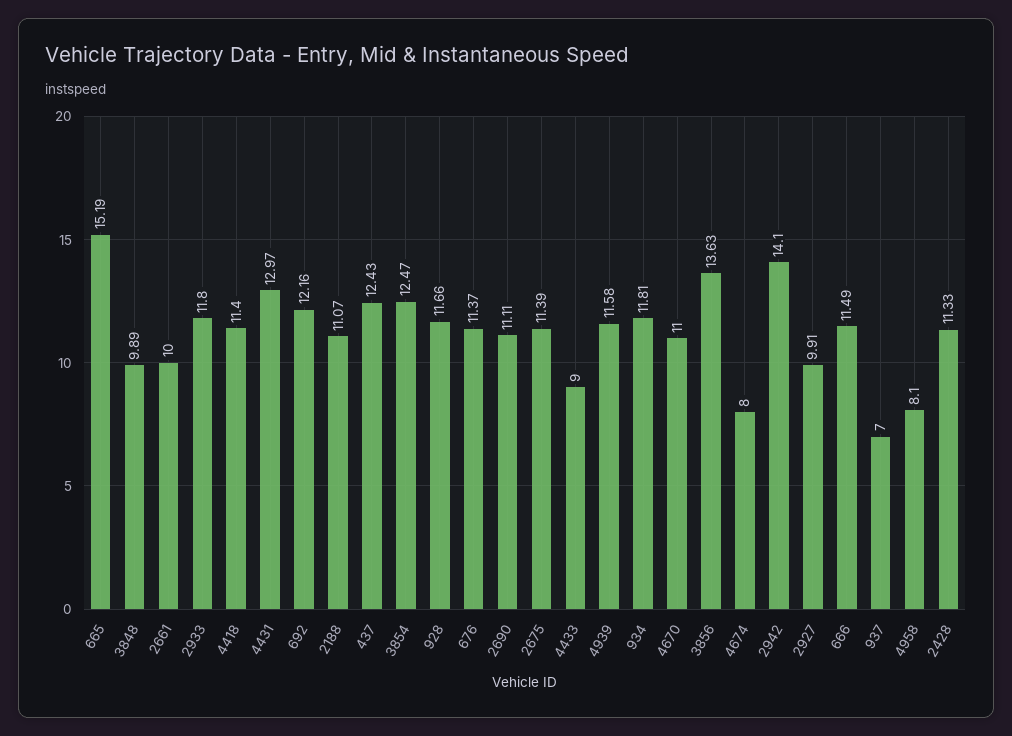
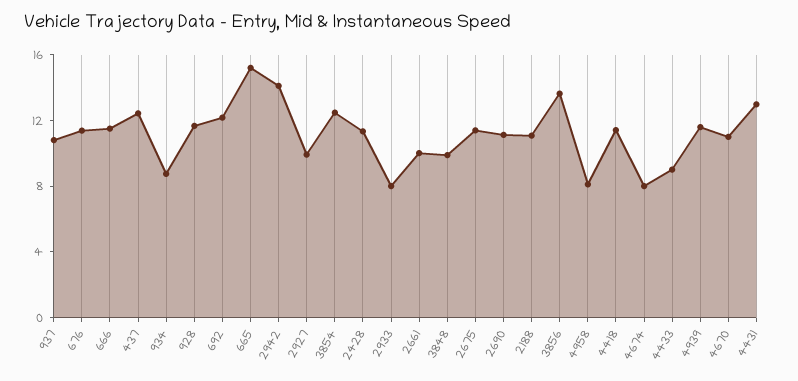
2933: 11.8 -> 8
934: 11.81 -> 9
937: 7 -> 11

